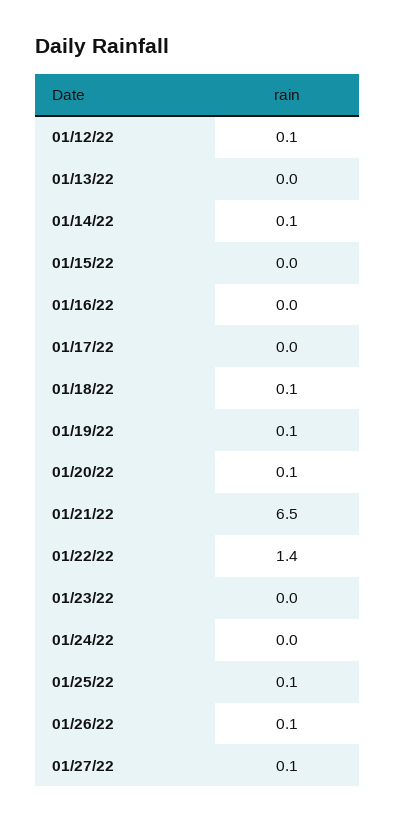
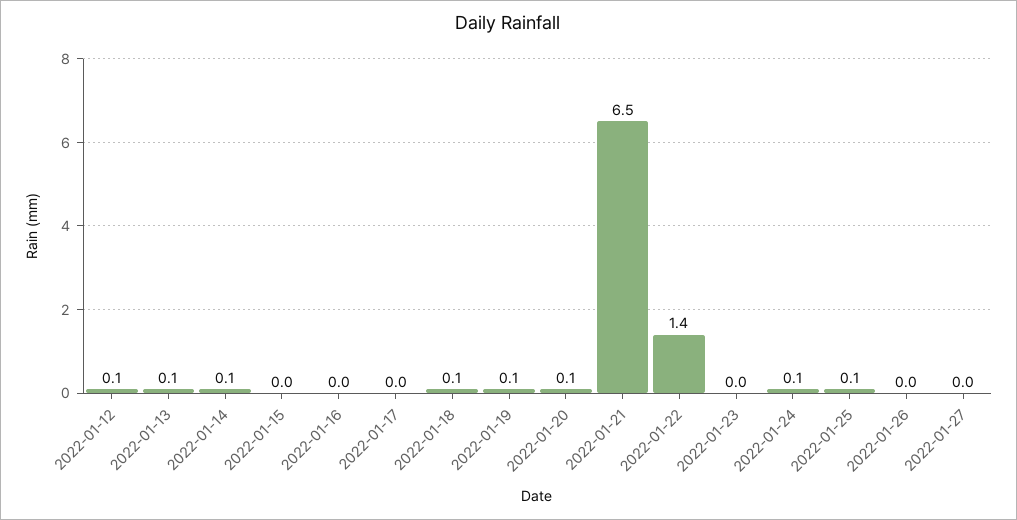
01/13/22: 0 -> 0.1
01/24/22: 0 -> 0.1
01/26/22: 0.1 -> 0
01/27/22: 0.1 -> 0

